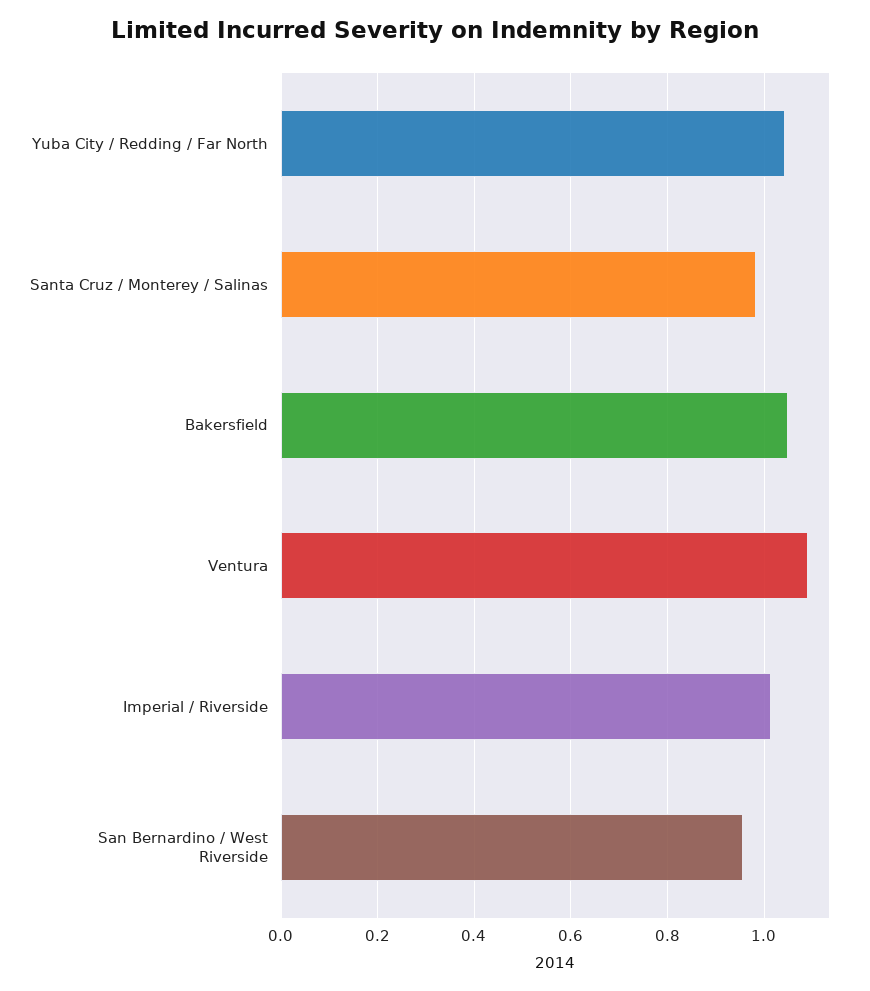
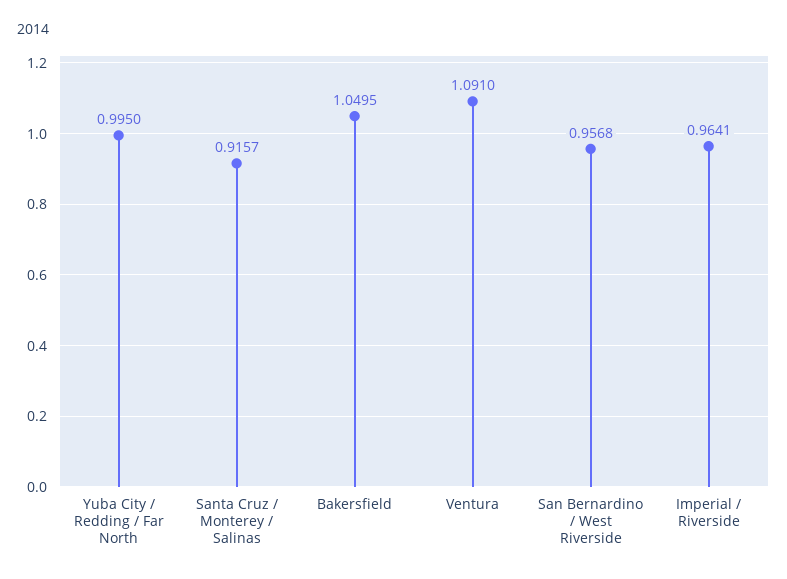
Yuba City / Redding / Far North: 1.04 -> 0.995
Santa Cruz / Monterey / Salinas: 0.98 -> 0.9157
Imperial / Riverside: 1.02 -> 0.9641

